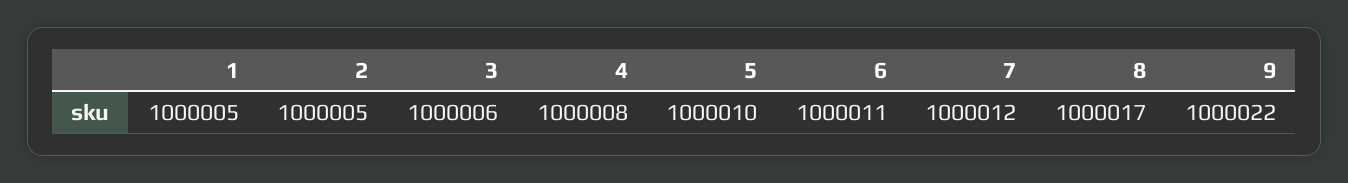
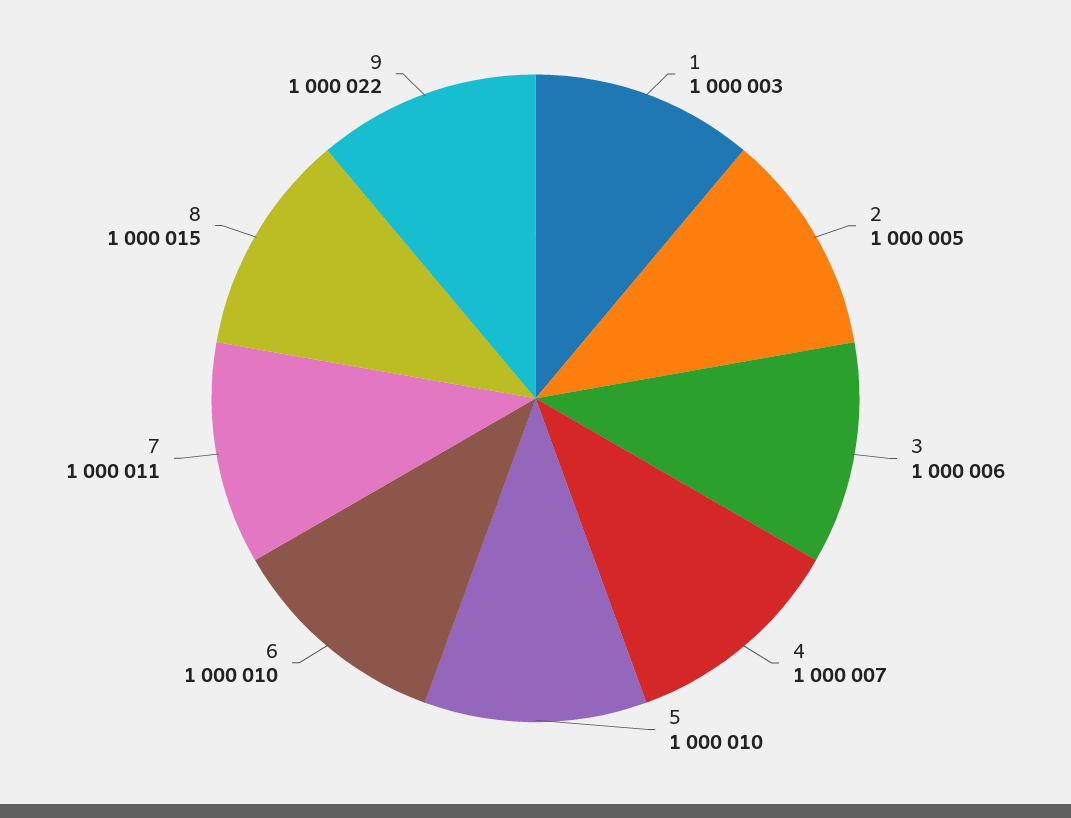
1: 1000005 -> 1000003
4: 1000008 -> 1000007
6: 1000011 -> 1000010
7: 1000012 -> 1000011
8: 1000017 -> 1000015

